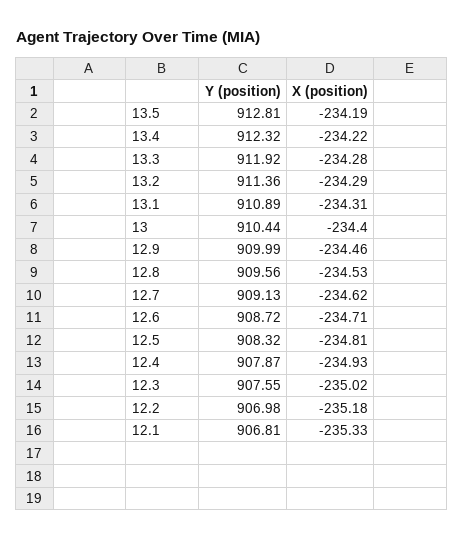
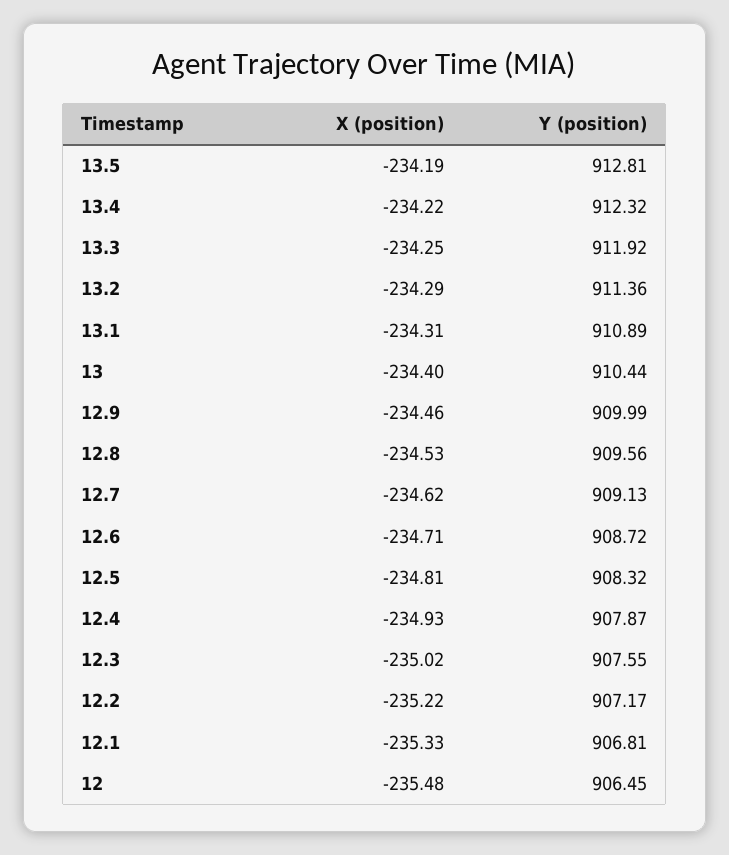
X (position), 13.3: -234.28 -> -234.25
Y (position), 12.2: 906.98 -> 907.17
X (position), 12.2: -235.18 -> -235.22
X (position), 12: none -> -235.48
Y (position), 12: none -> 906.45

